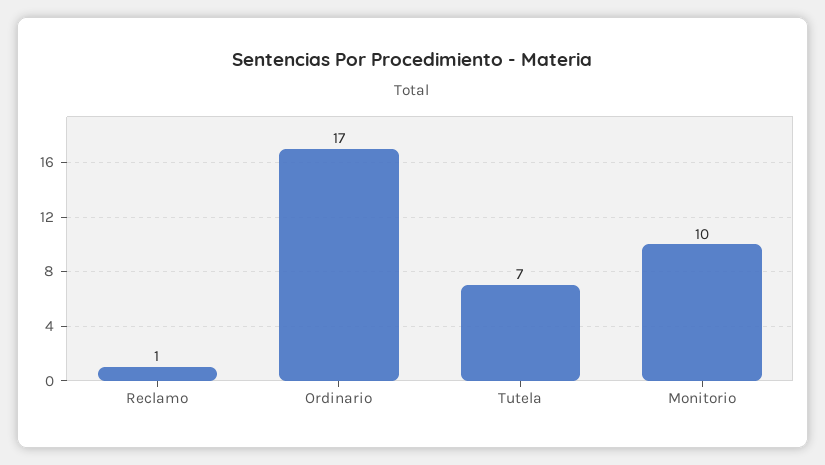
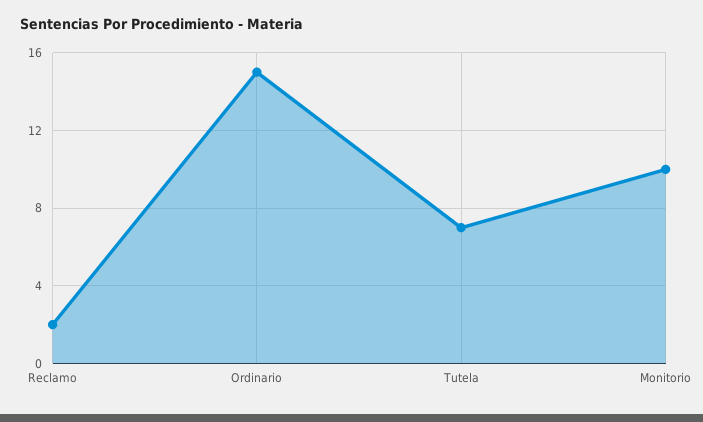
Reclamo: 1 -> 2
Ordinario: 17 -> 15

